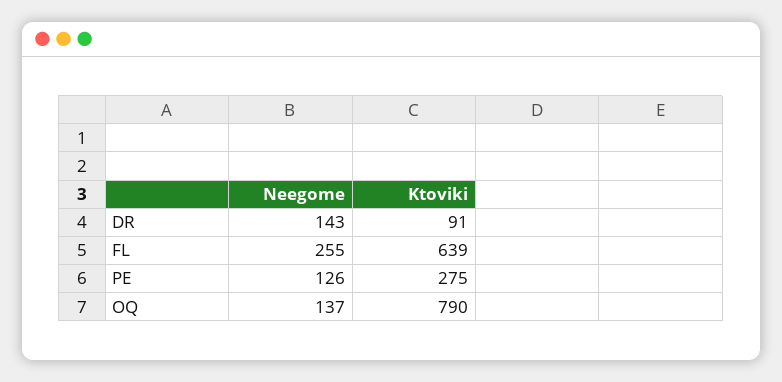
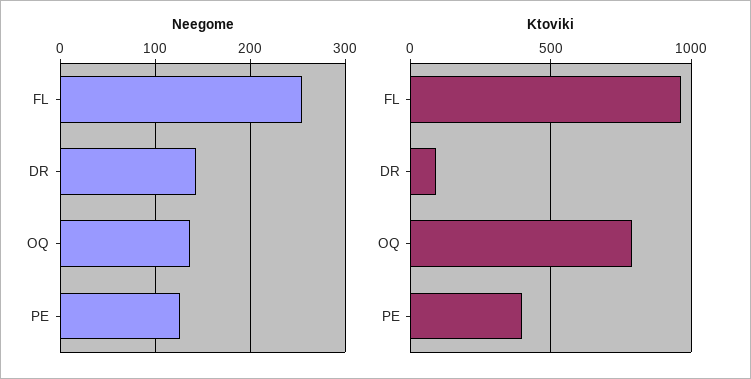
Ktoviki, FL: 639 -> 950
Ktoviki, PE: 275 -> 400

